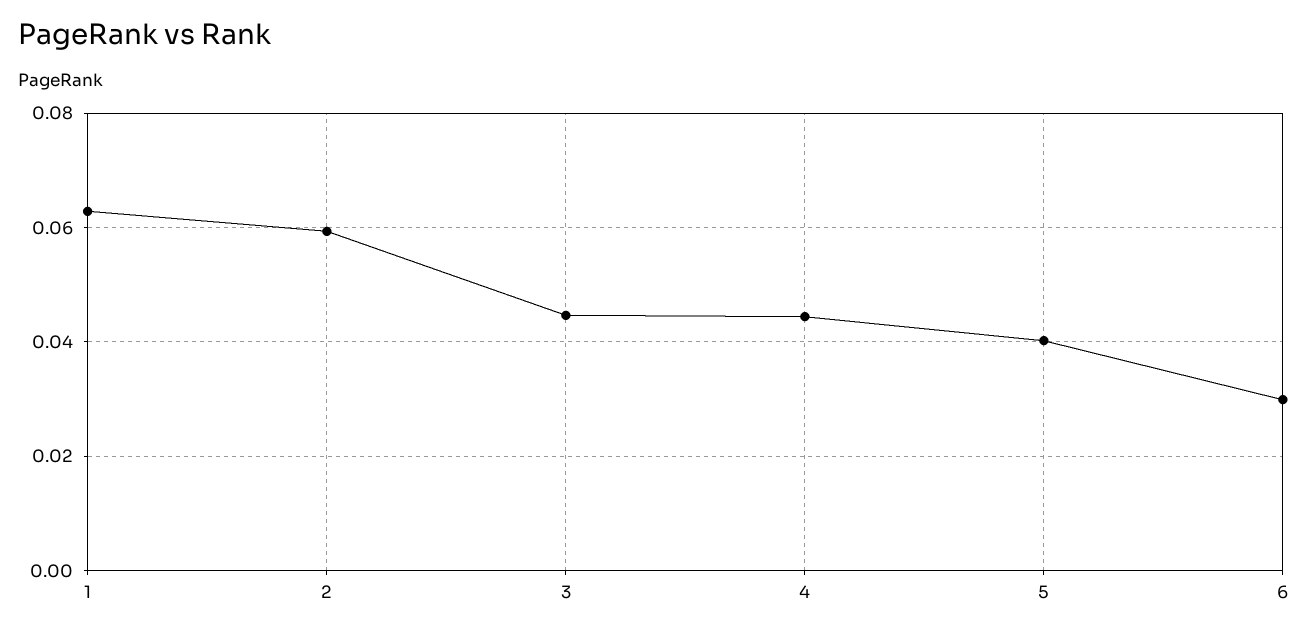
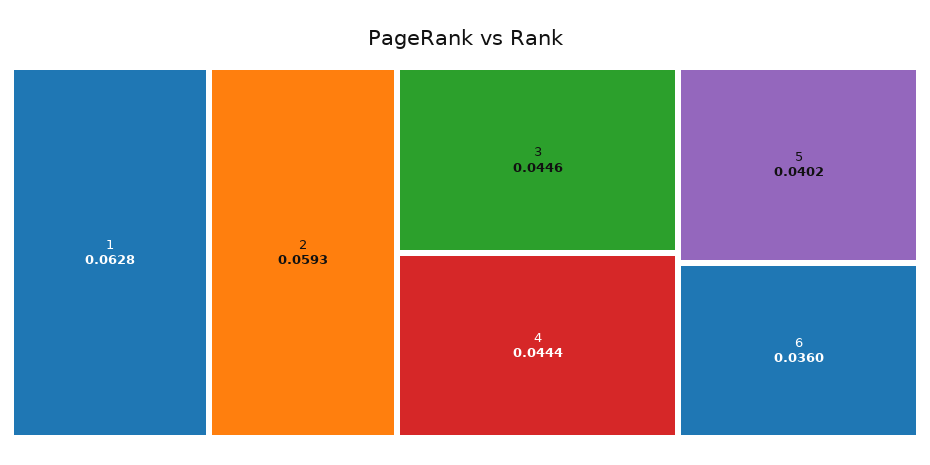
6: 0.03 -> 0.036

